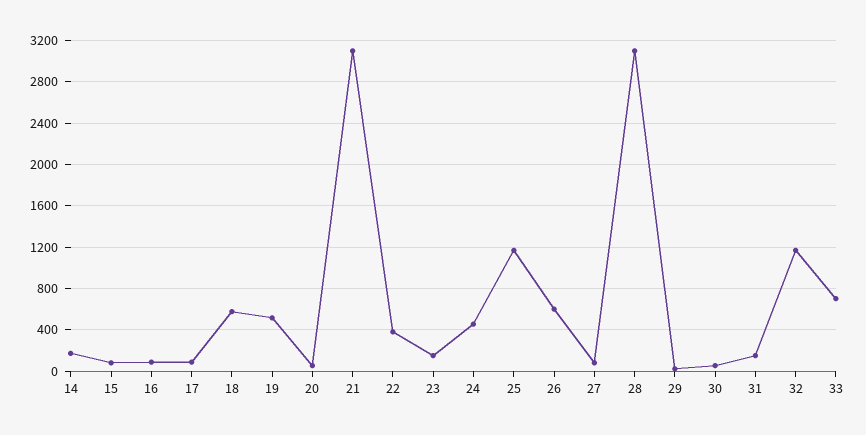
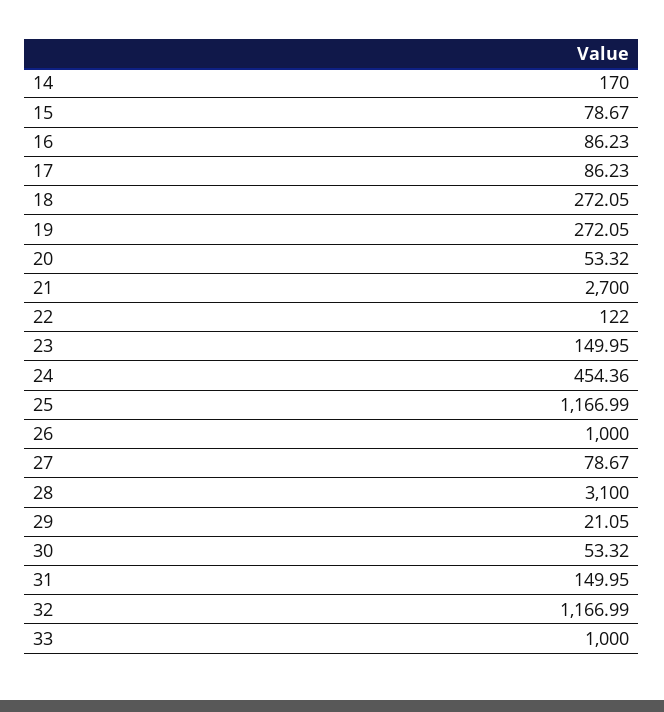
18: 600 -> 272.05
19: 500 -> 272.05
21: 3100 -> 2700
22: 400 -> 122
26: 600 -> 1000
33: 700 -> 1000

